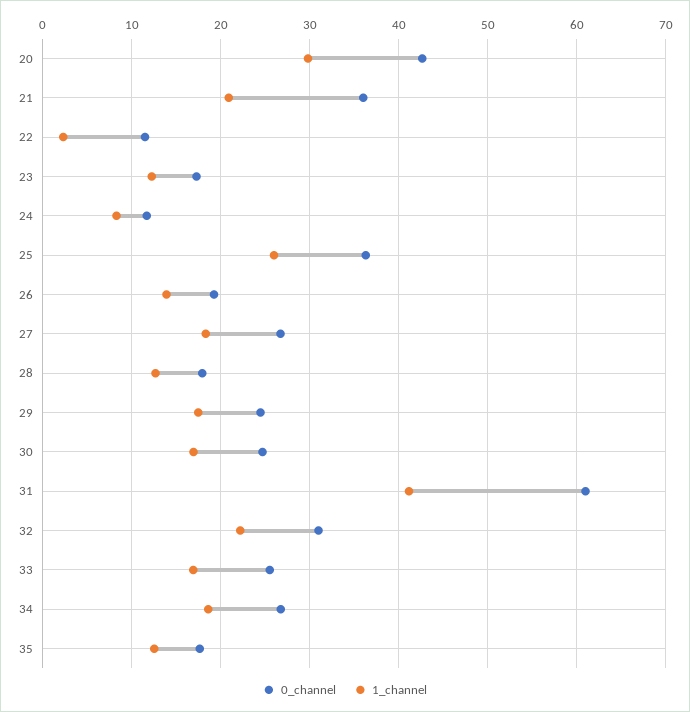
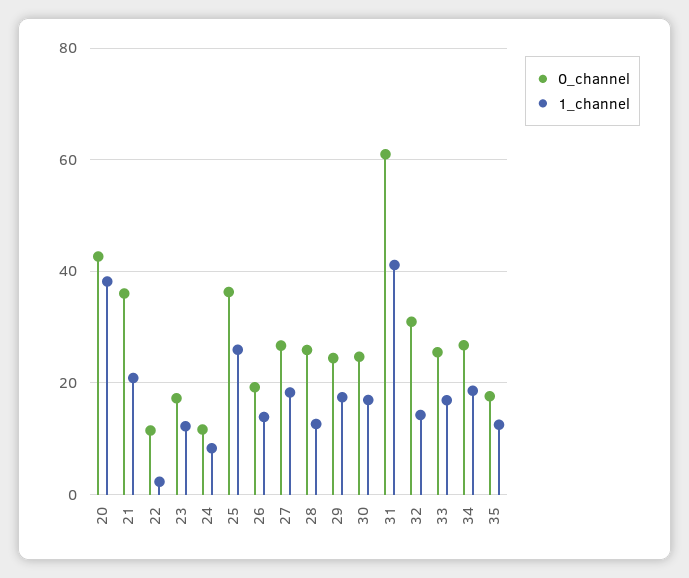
1_channel, 20: 30 -> 38
0_channel, 28: 18 -> 26
1_channel, 32: 22 -> 14

